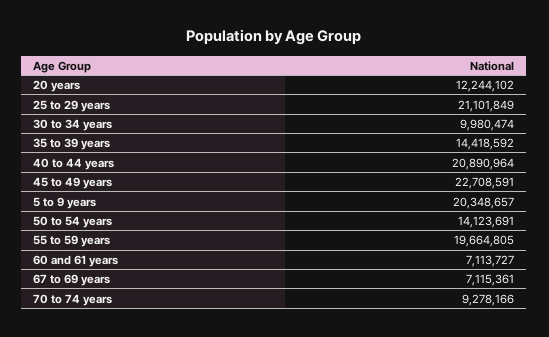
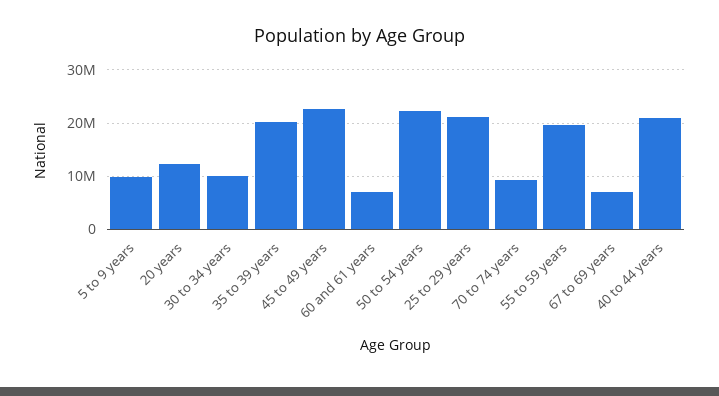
35 to 39 years: 14418592 -> 20000000
5 to 9 years: 20348657 -> 10000000
50 to 54 years: 14123691 -> 22000000

